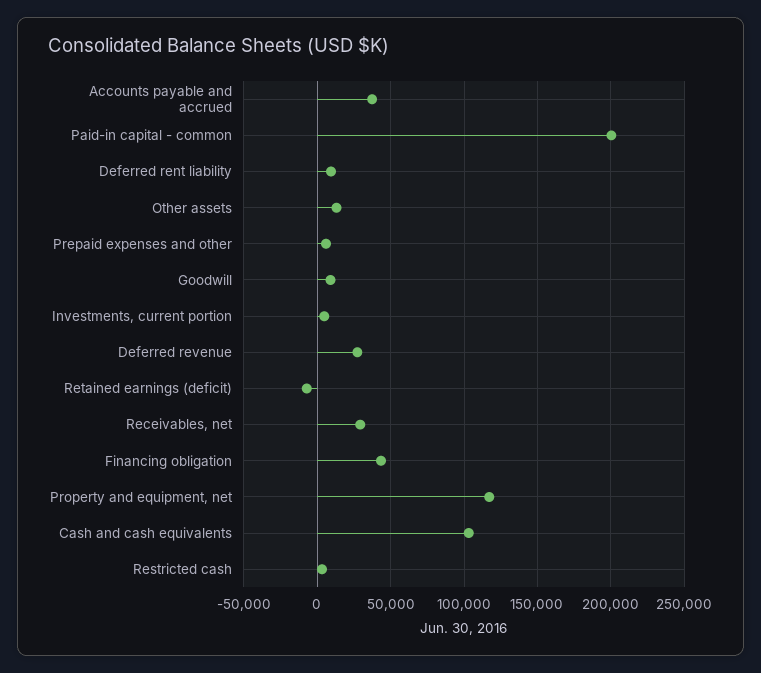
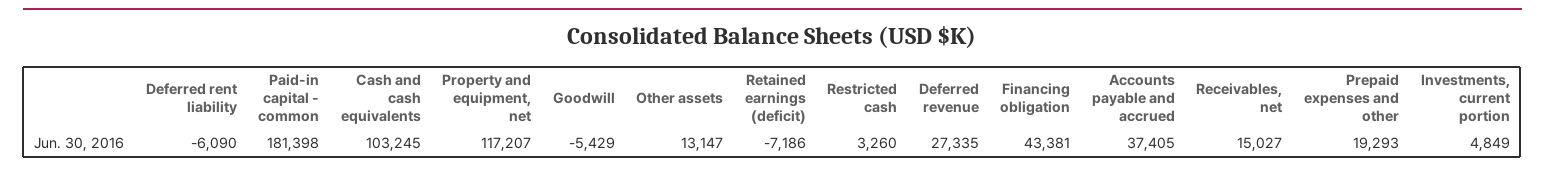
Paid-in capital - common: 200000 -> 181398
Deferred rent liability: 10000 -> -6090
Prepaid expenses and other: 5000 -> 19293
Goodwill: 10000 -> -5429
Receivables, net: 30000 -> 15027

